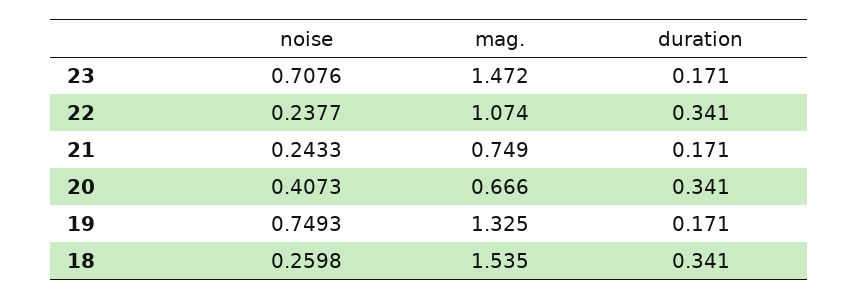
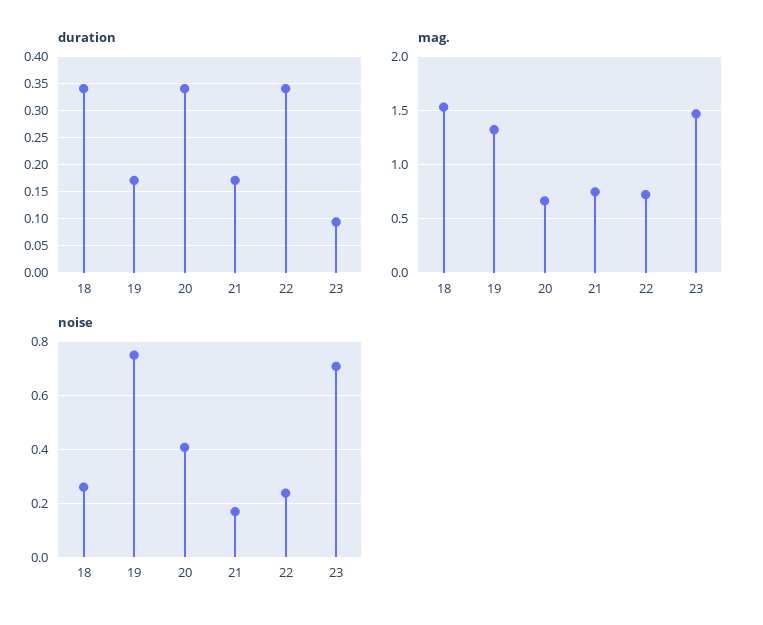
duration, 23: 0.171 -> 0.1
mag., 22: 1.074 -> 0.7
noise, 21: 0.2433 -> 0.175

